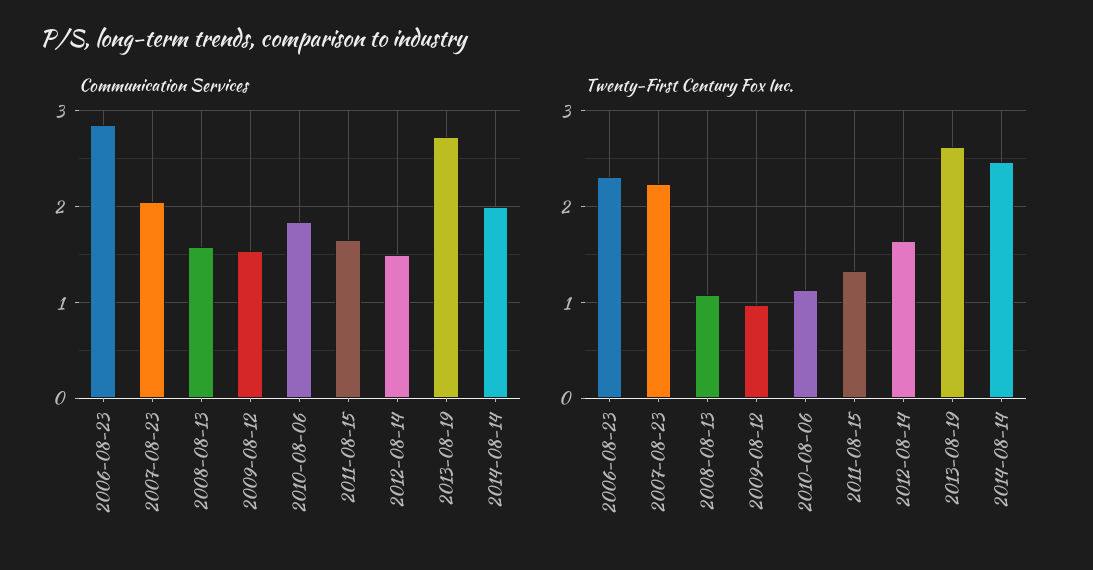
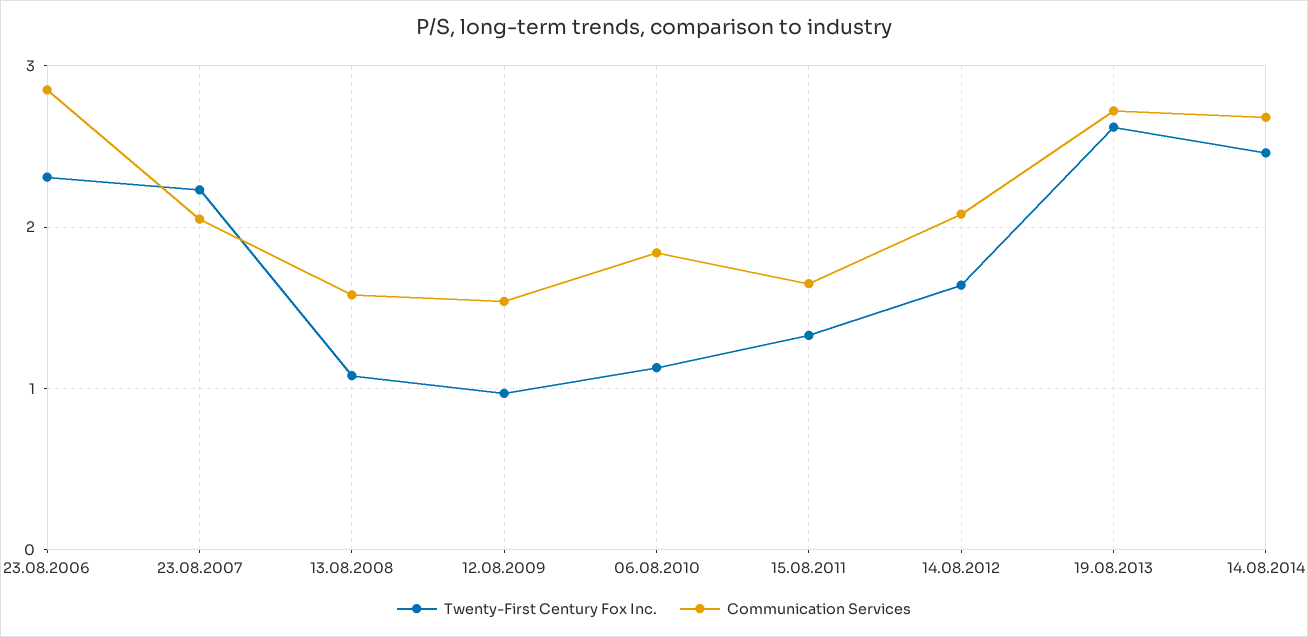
Communication Services, 2012-08-14: 1.5 -> 2.1
Communication Services, 2014-08-14: 2 -> 2.7

